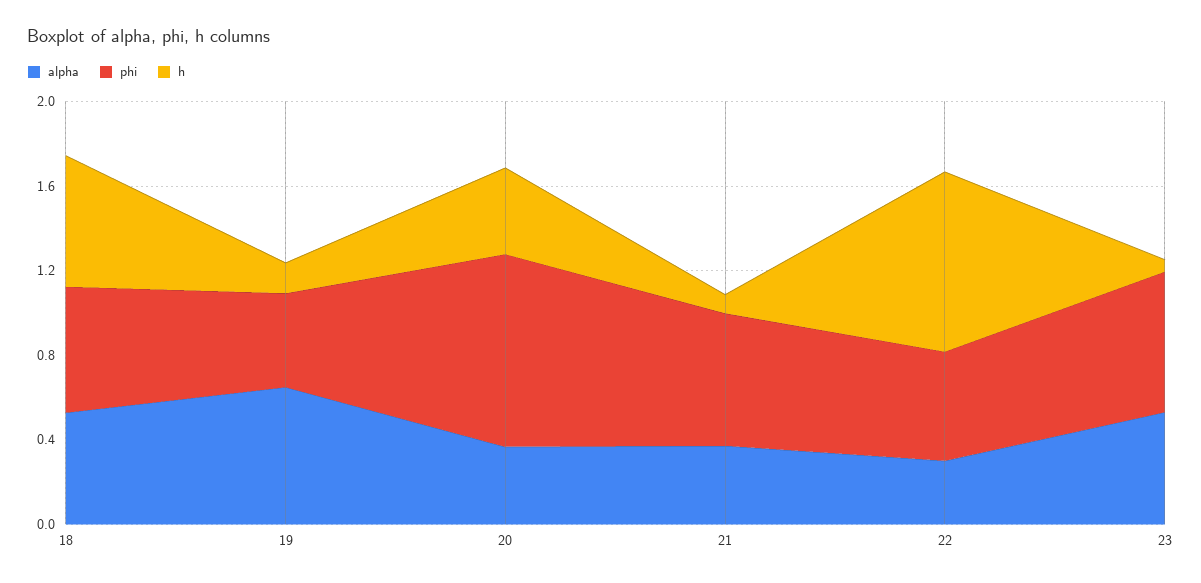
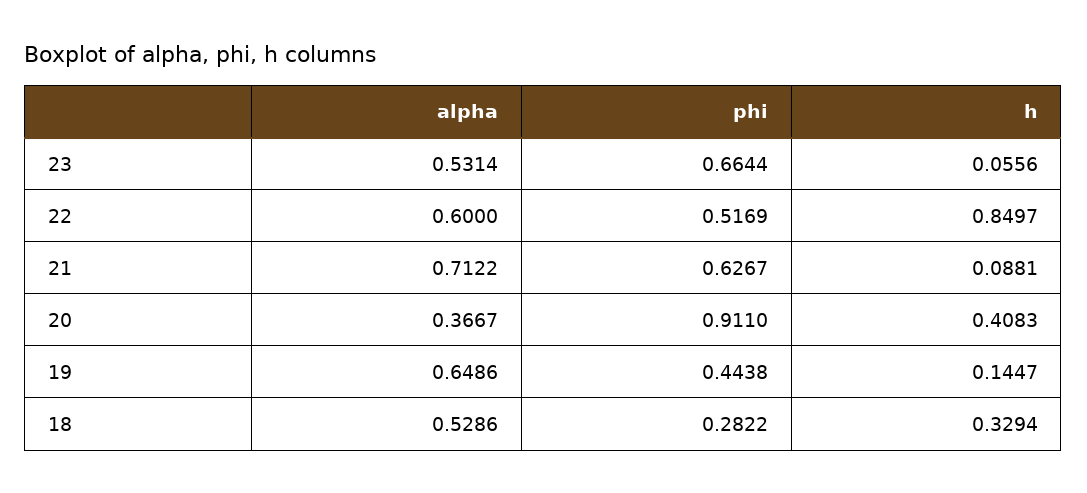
phi, 18: 0.6 -> 0.2822
h, 18: 0.6 -> 0.3294
alpha, 21: 0.4 -> 0.7122
alpha, 22: 0.3 -> 0.6

